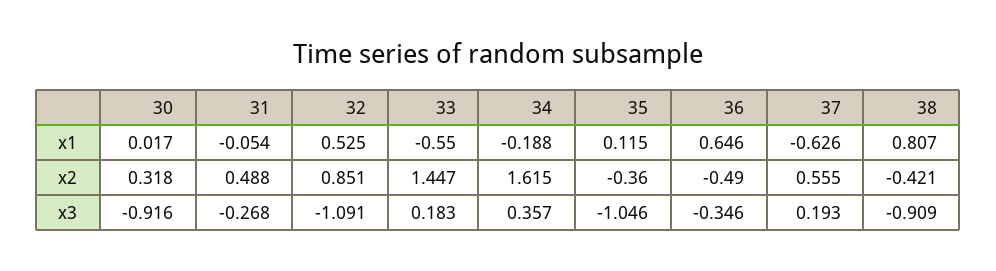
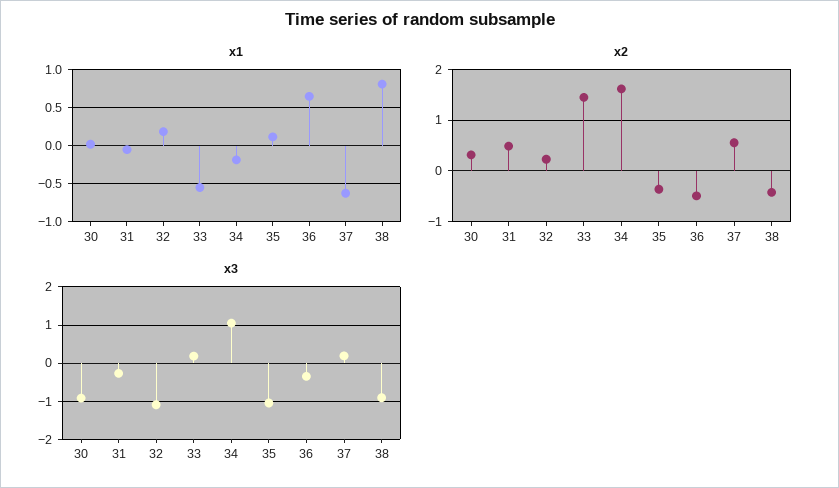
x1, 32: 0.525 -> 0.2
x2, 32: 0.851 -> 0.2
x3, 34: 0.357 -> 1

